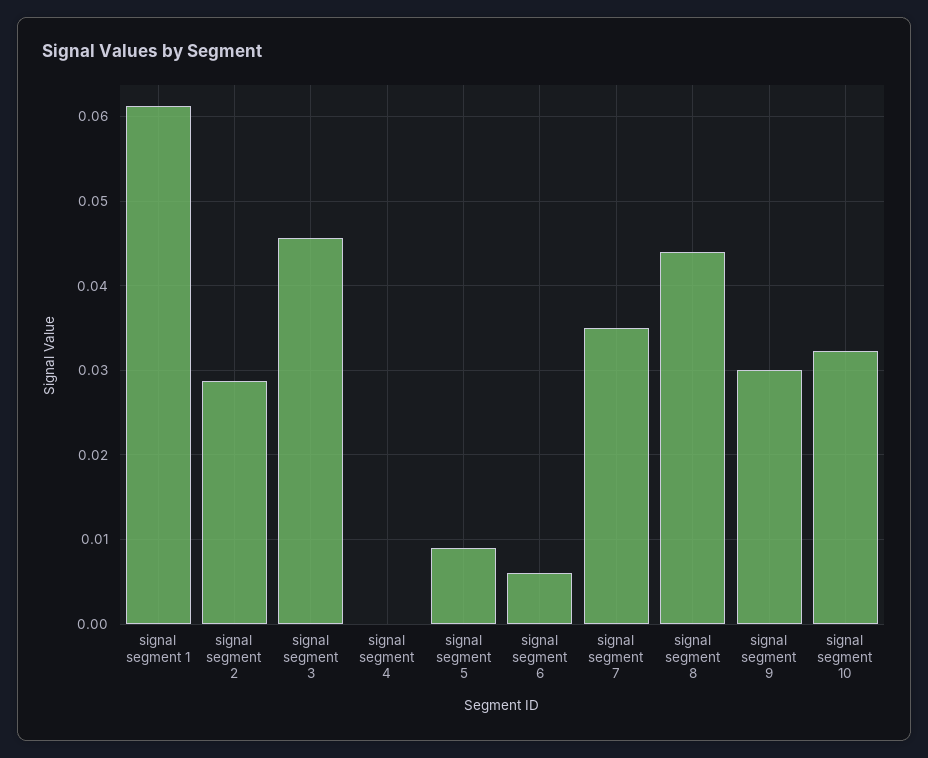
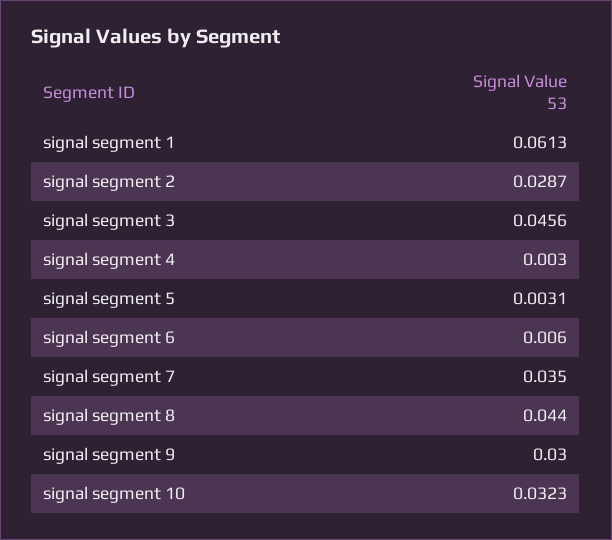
signal segment 4: 0 -> 0.003
signal segment 5: 0.009 -> 0.0031

